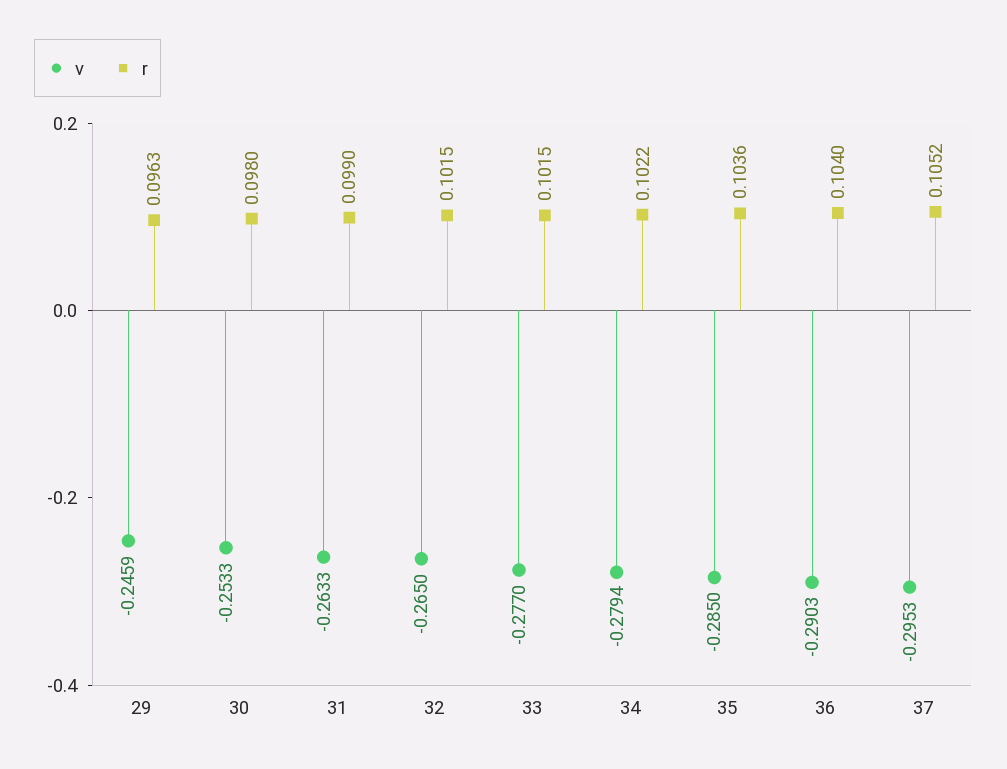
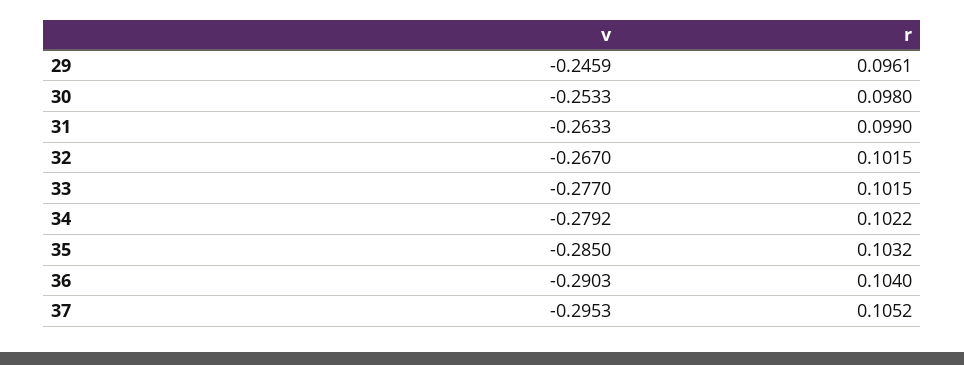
r, 29: 0.0963 -> 0.0961
v, 32: -0.265 -> -0.267
v, 34: -0.2794 -> -0.2792
r, 35: 0.1036 -> 0.1032

